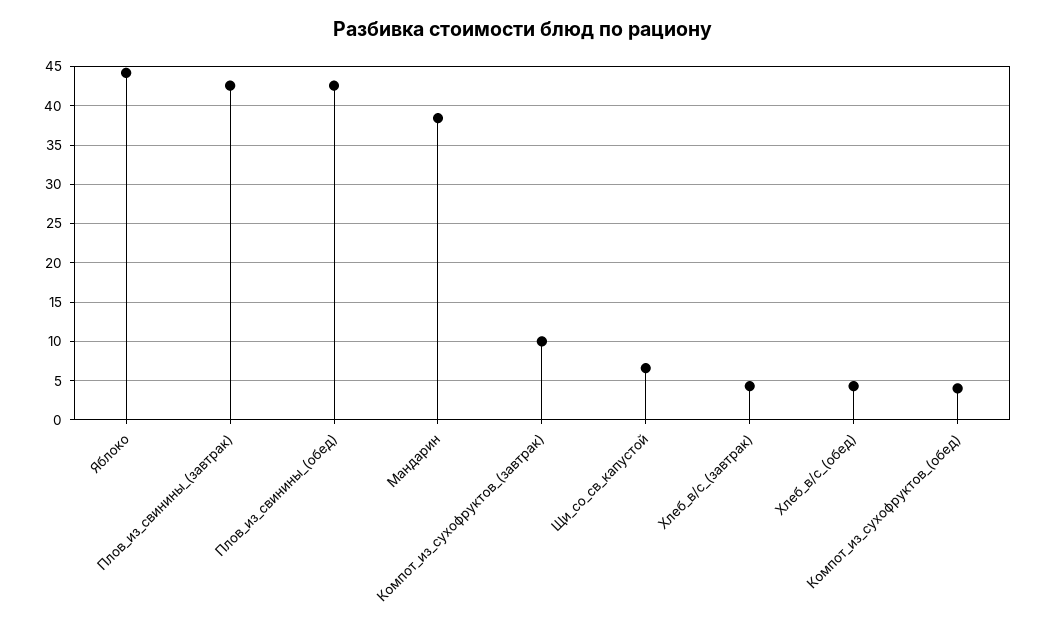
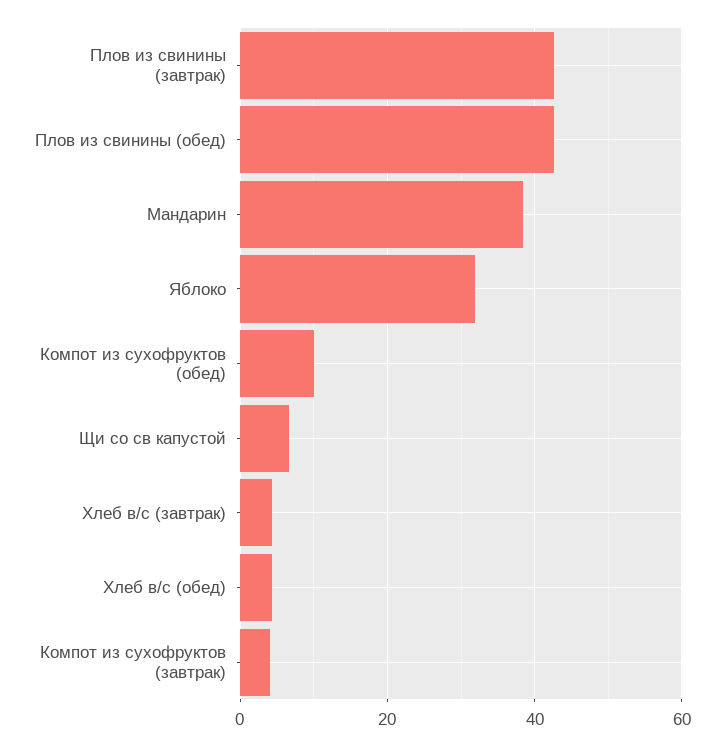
Яблоко: 44 -> 32
Компот_из_сухофруктов_(завтрак): 10 -> 4
Компот_из_сухофруктов_(обед): 4 -> 10

